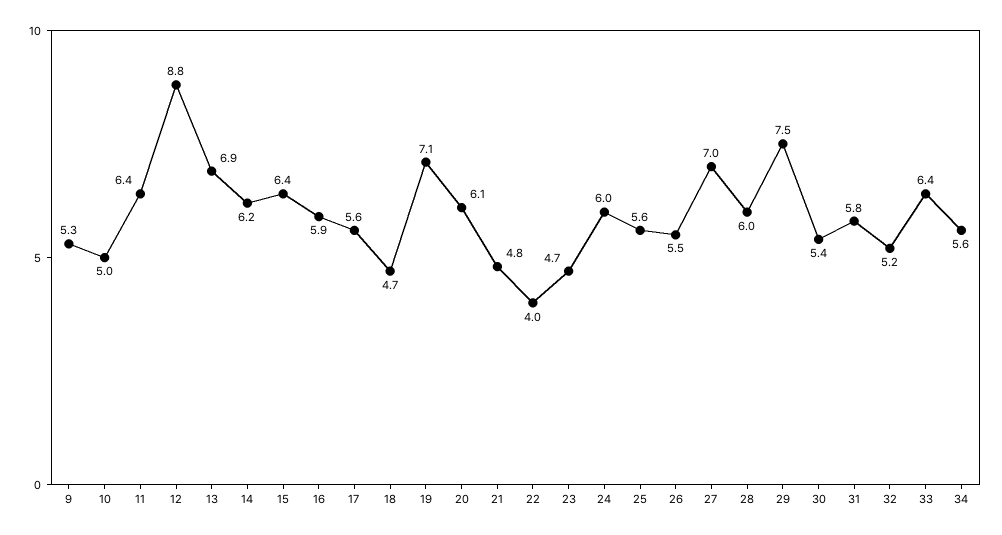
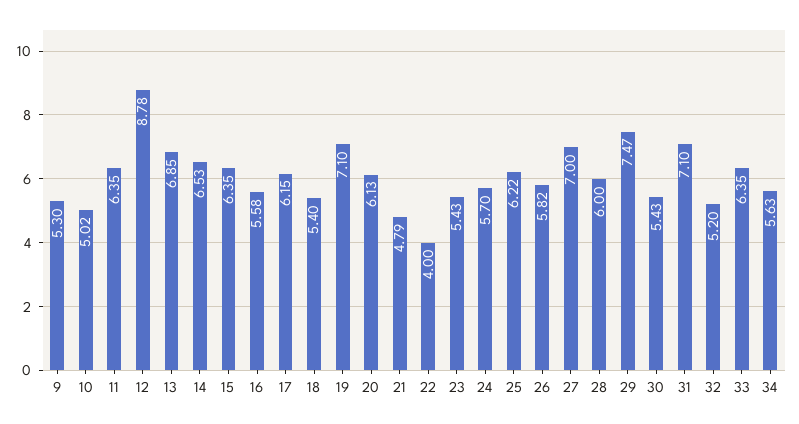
14: 6.2 -> 6.53
16: 5.9 -> 5.58
17: 5.6 -> 6.15
18: 4.7 -> 5.4
23: 4.7 -> 5.43
24: 6 -> 5.7
25: 5.6 -> 6.22
26: 5.5 -> 5.82
31: 5.8 -> 7.1

